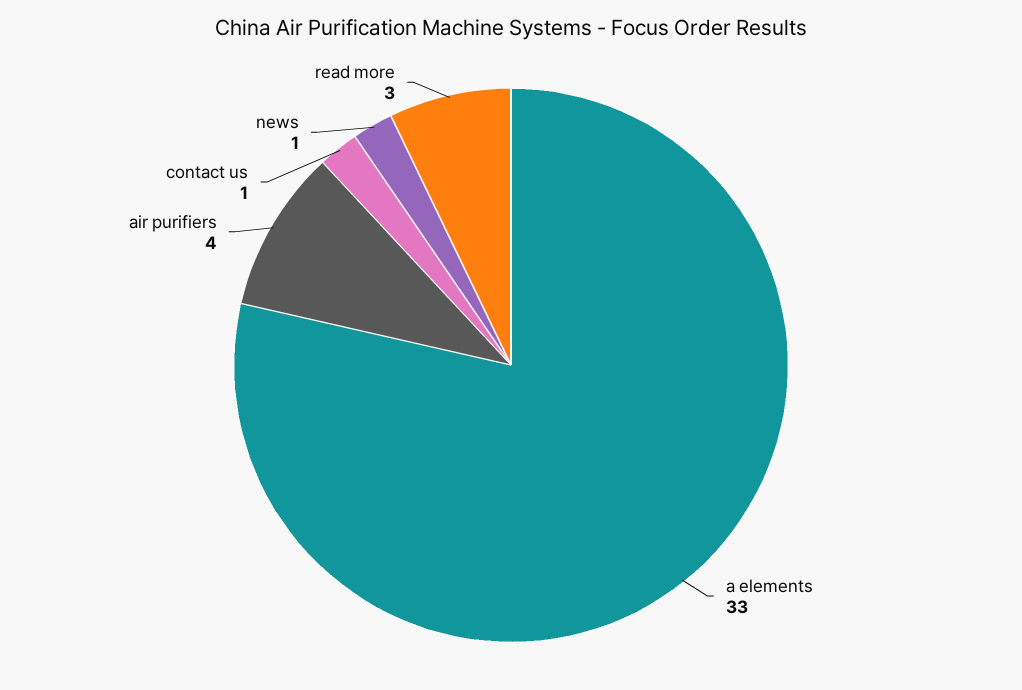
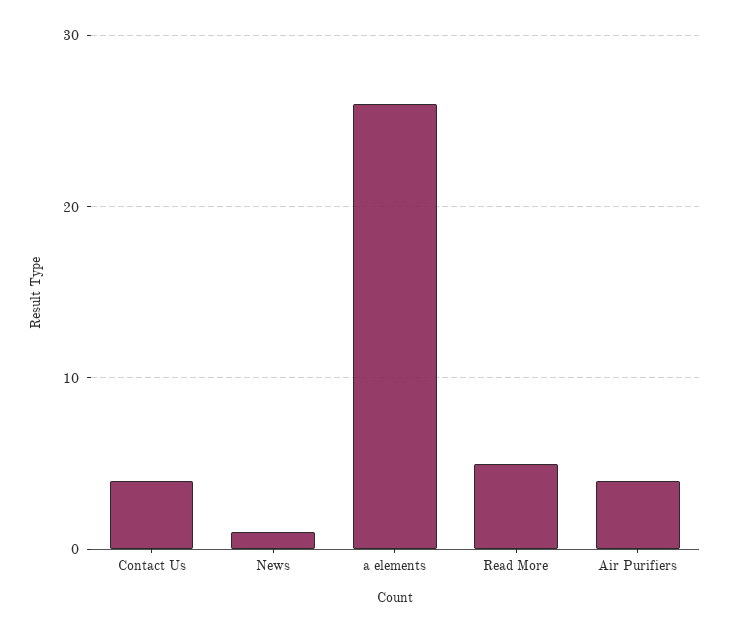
a elements: 33 -> 26
contact us: 1 -> 4
read more: 3 -> 5

